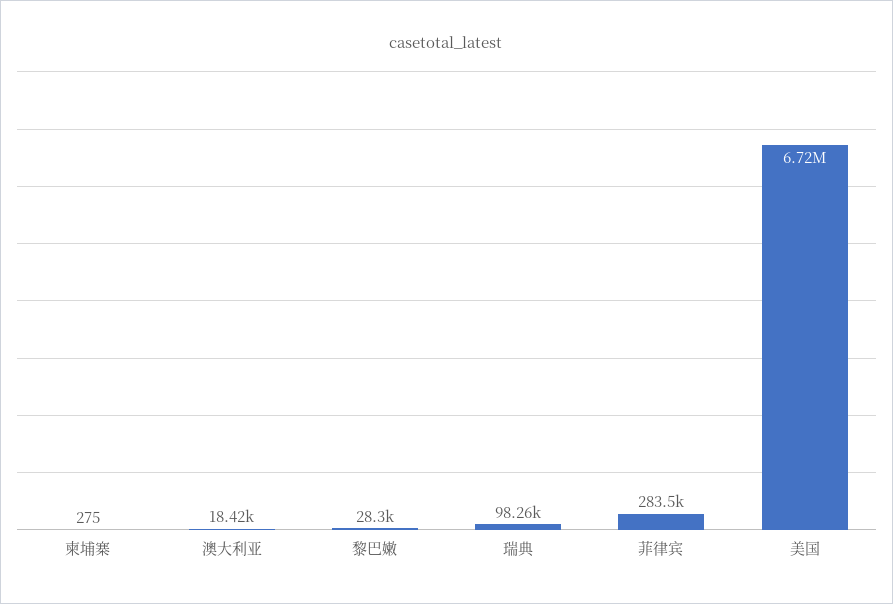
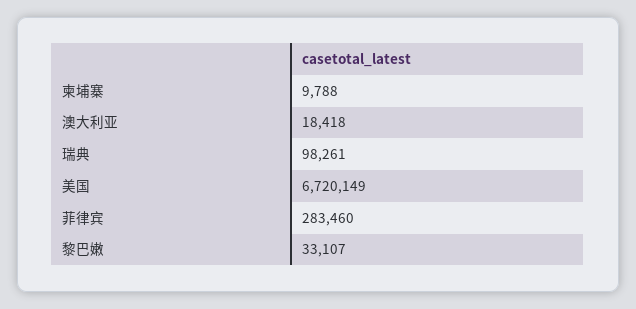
柬埔寨: 275 -> 9788
黎巴嫩: 28300 -> 33107

